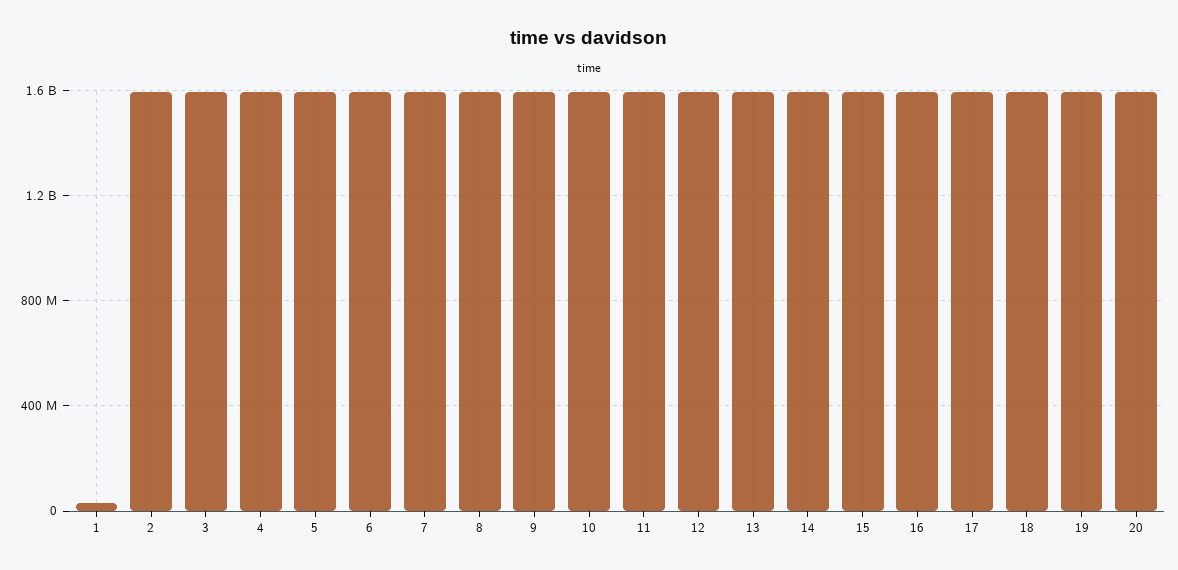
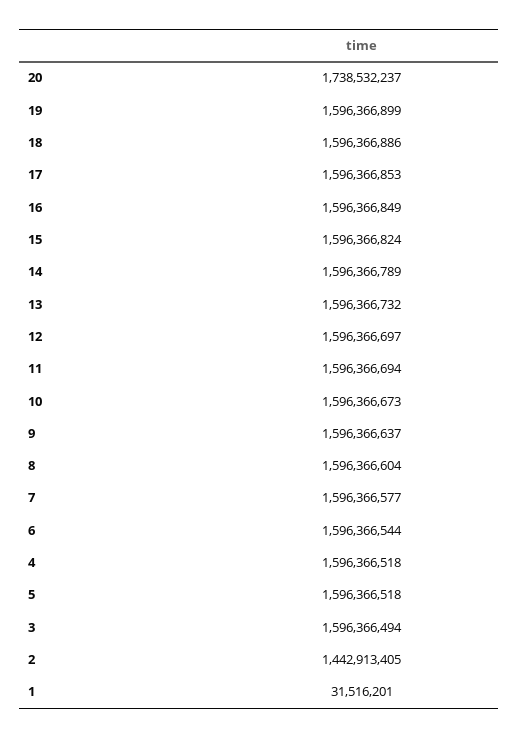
2: 1600000000 -> 1442913405
20: 1600000000 -> 1738532237

